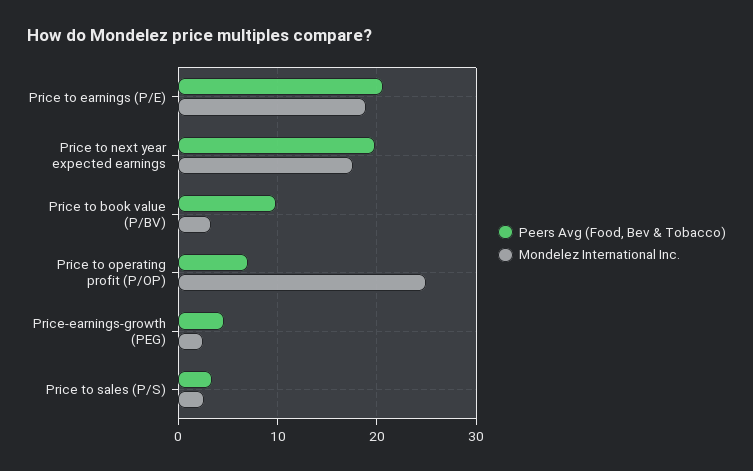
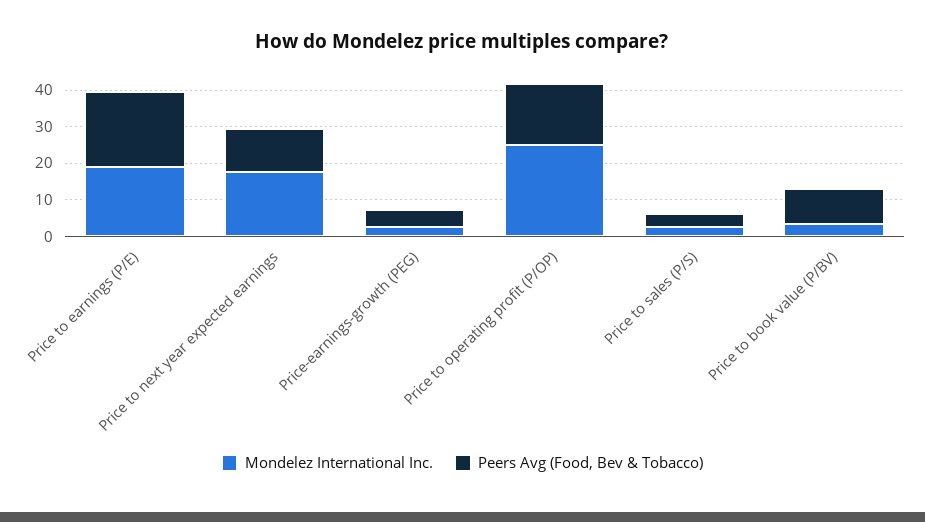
Peers Avg (Food, Bev & Tobacco), Price to next year expected earnings: 20 -> 12.5
Peers Avg (Food, Bev & Tobacco), Price to operating profit (P/OP): 7 -> 17.5

